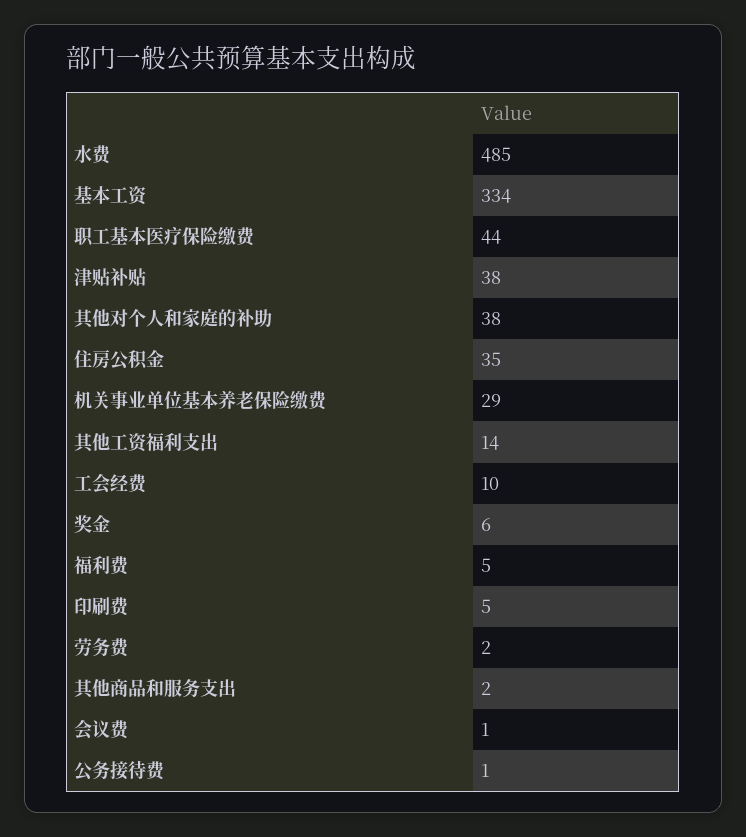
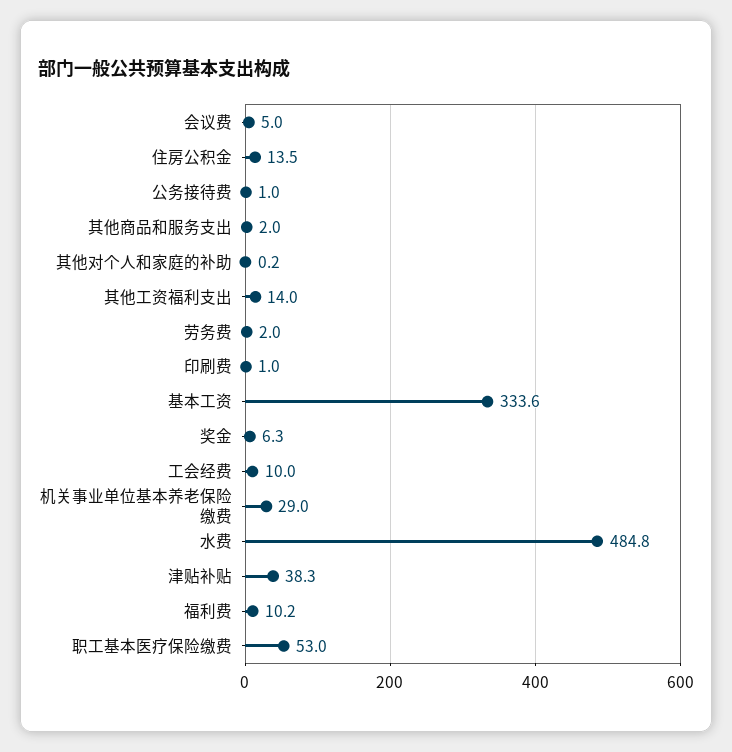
职工基本医疗保险缴费: 44 -> 53
其他对个人和家庭的补助: 38 -> 0.2
住房公积金: 35 -> 13.5
福利费: 5 -> 10.2
印刷费: 5 -> 1
会议费: 1 -> 5

